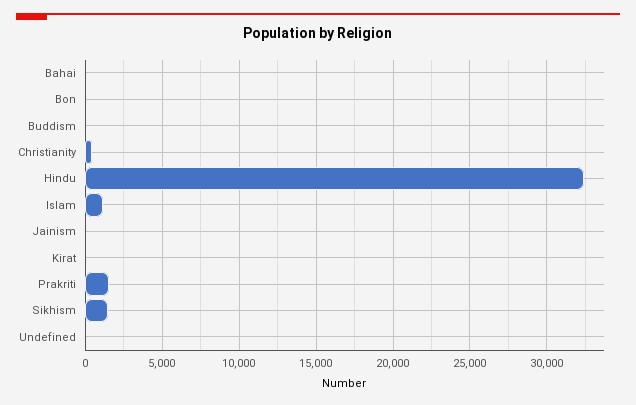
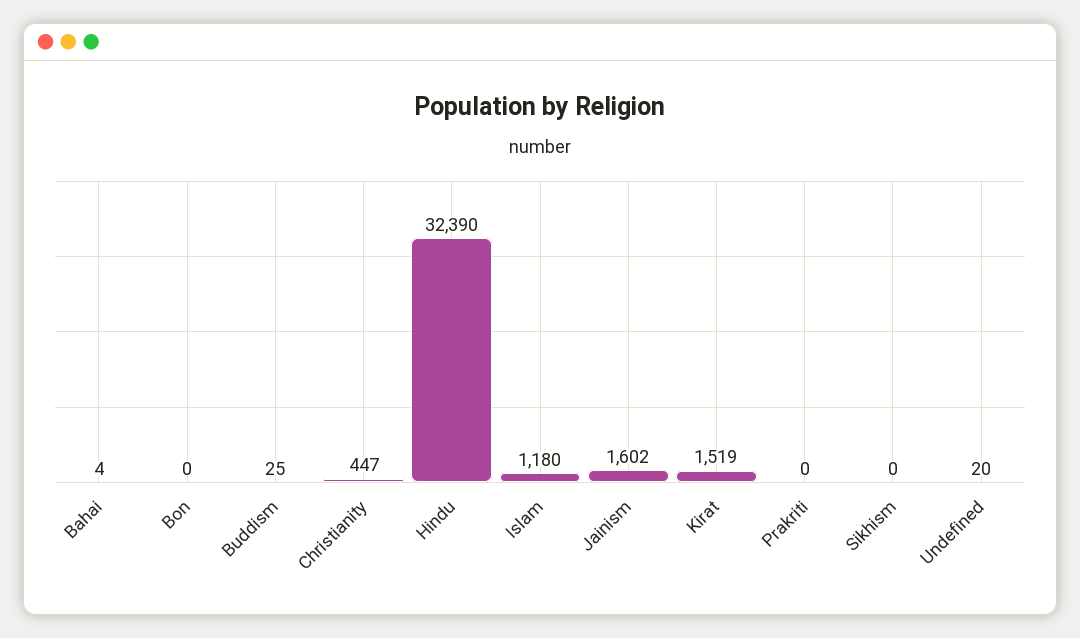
Jainism: 0 -> 1602
Kirat: 0 -> 1519
Prakriti: 1500 -> 0
Sikhism: 1500 -> 0

